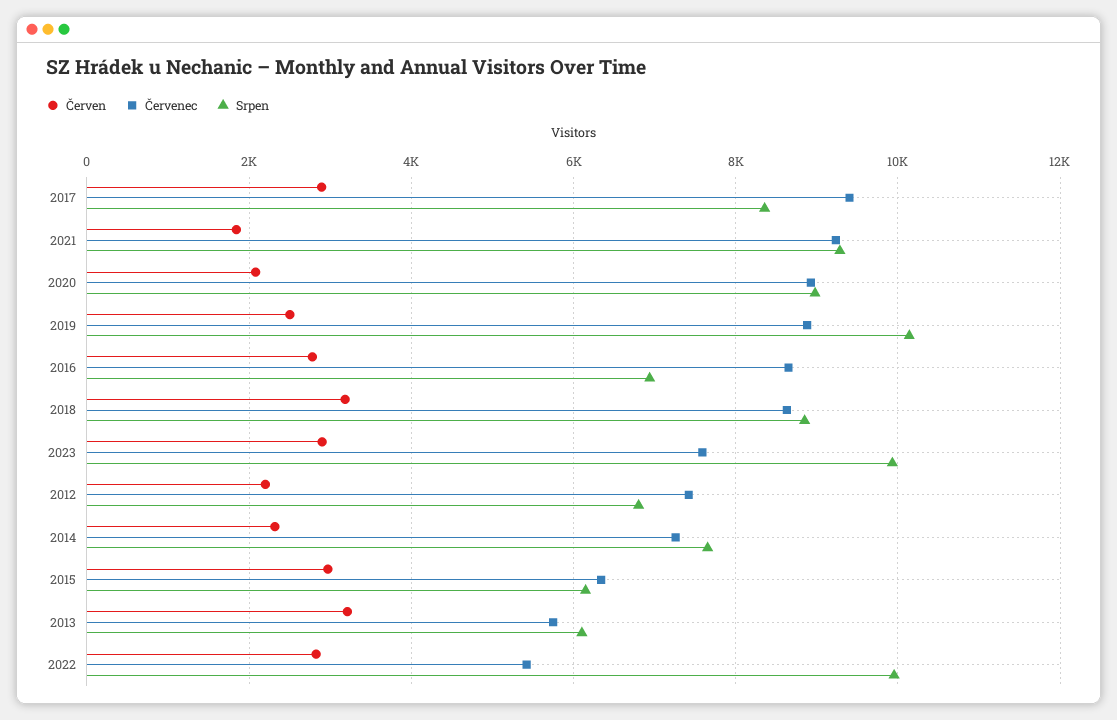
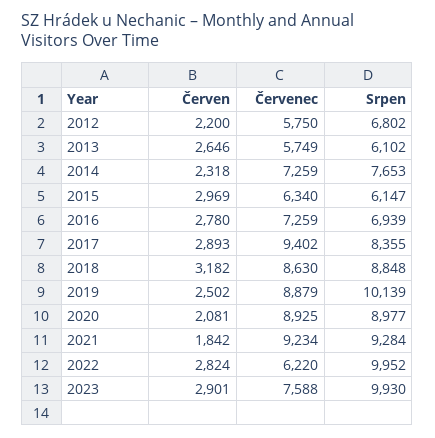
Červenec, 2016: 8600 -> 7259
Červenec, 2012: 7400 -> 5750
Červen, 2013: 3200 -> 2646
Červenec, 2022: 5400 -> 6220

